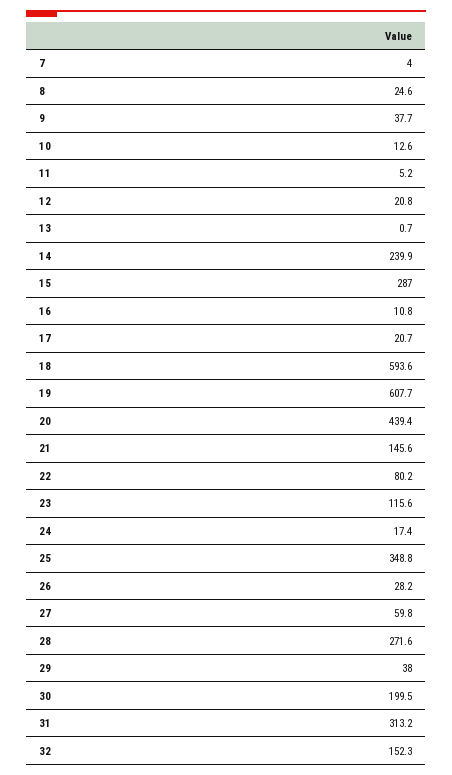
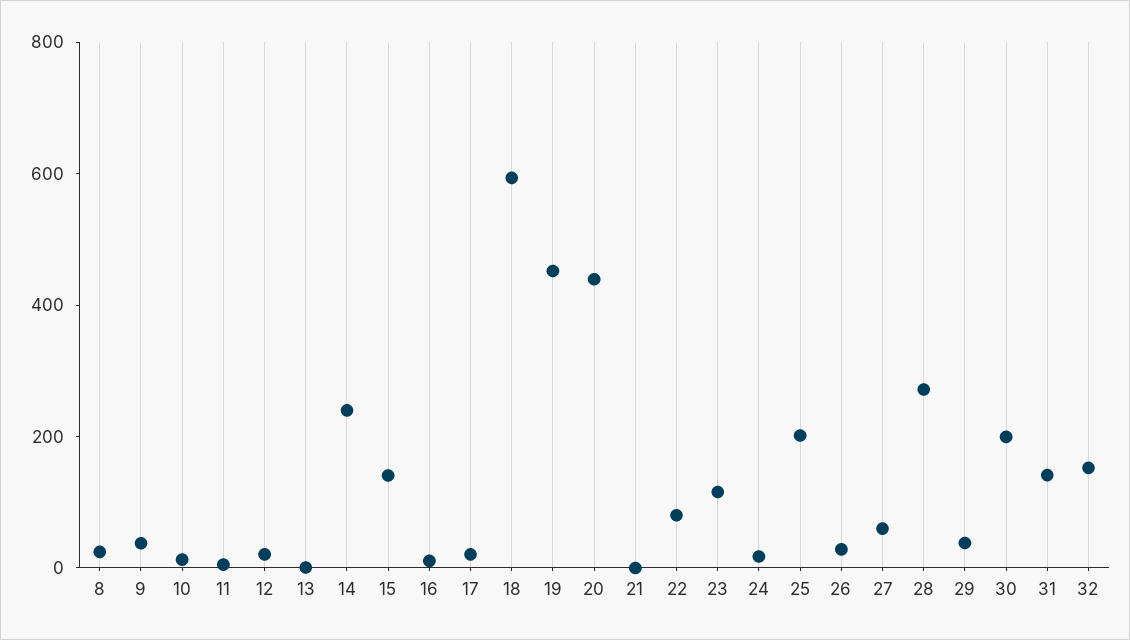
7: 4 -> none
15: 287 -> 150
19: 607.7 -> 450
21: 145.6 -> 0
25: 348.8 -> 200
31: 313.2 -> 150

